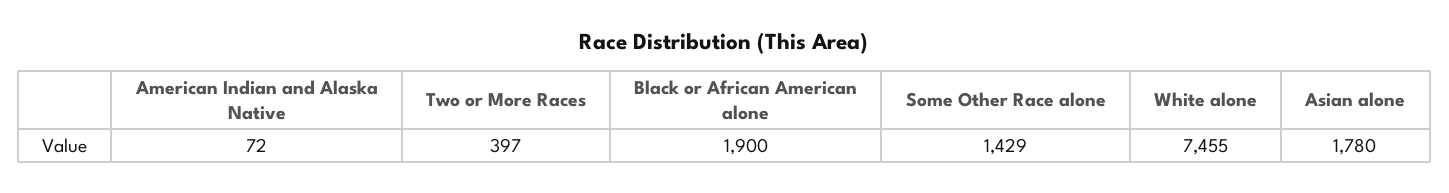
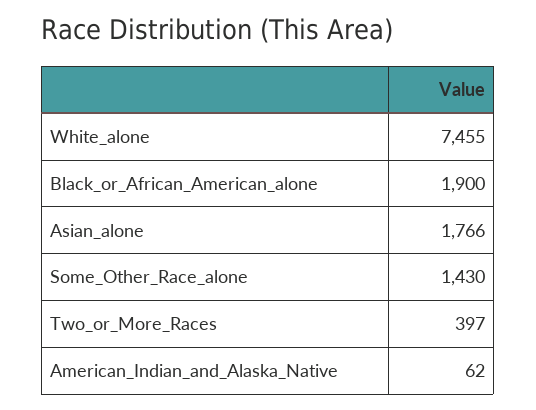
American Indian and Alaska Native: 72 -> 62
Some Other Race alone: 1429 -> 1430
Asian alone: 1780 -> 1766

